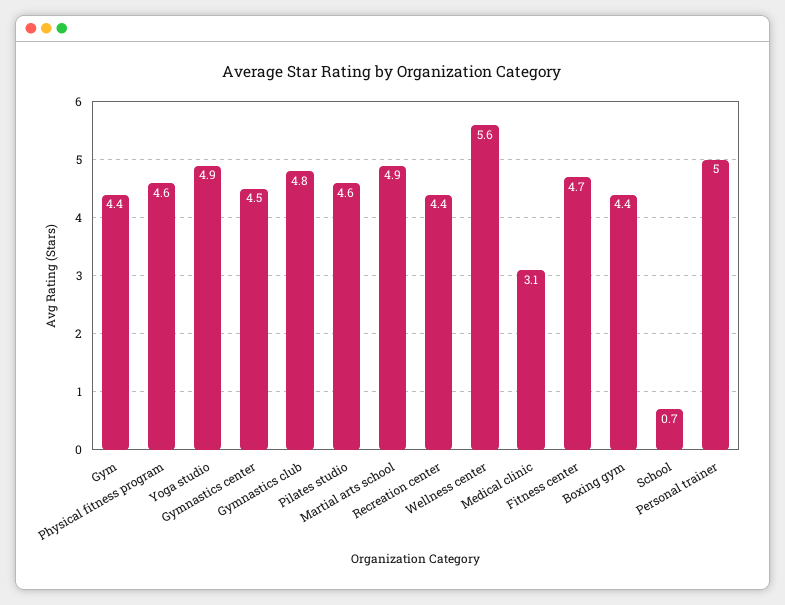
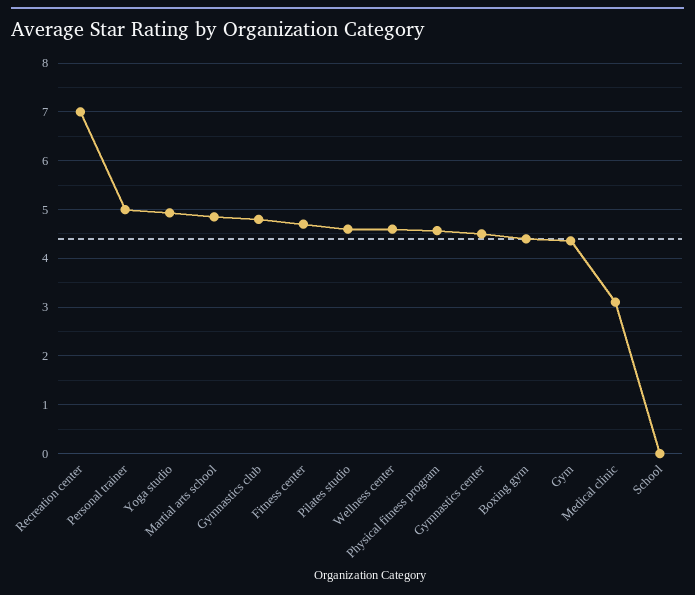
Recreation center: 4.4 -> 7
Wellness center: 5.6 -> 4.6
School: 0.7 -> 0

